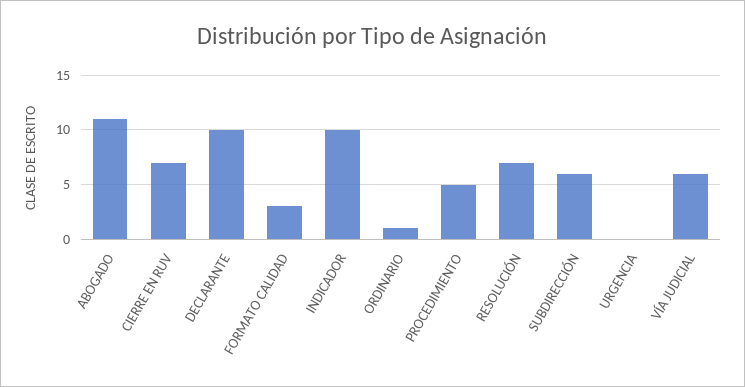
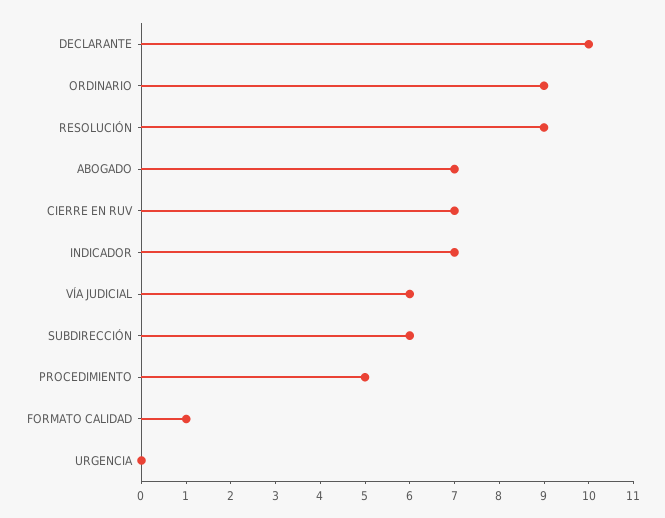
ABOGADO: 11 -> 7
FORMATO CALIDAD: 3 -> 1
INDICADOR: 10 -> 7
ORDINARIO: 1 -> 9
RESOLUCIÓN: 7 -> 9

